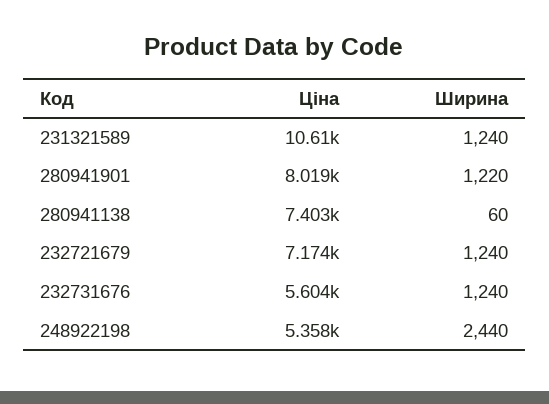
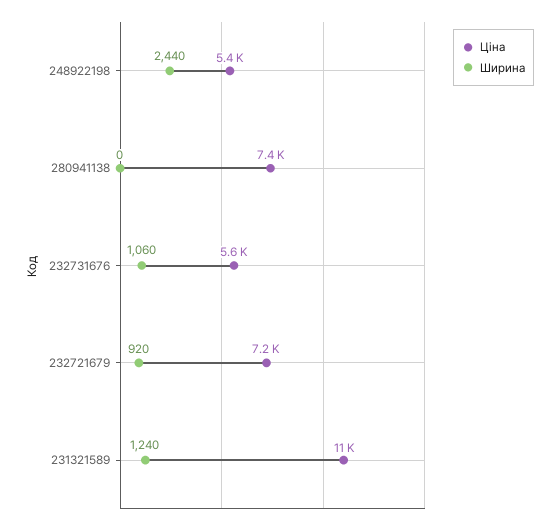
Ціна, 280941901: 8019 -> none
Ширина, 280941901: 1220 -> none
Ширина, 280941138: 60 -> 0
Ширина, 232721679: 1240 -> 920
Ширина, 232731676: 1240 -> 1060

